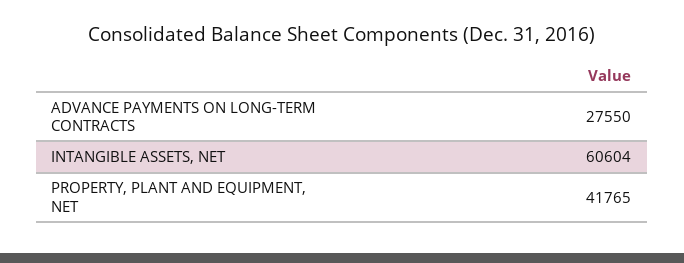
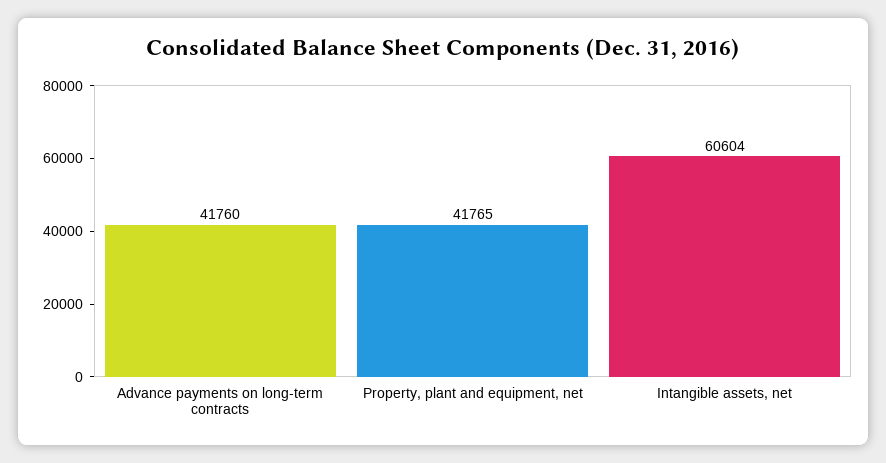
ADVANCE PAYMENTS ON LONG-TERM CONTRACTS: 27550 -> 41760

